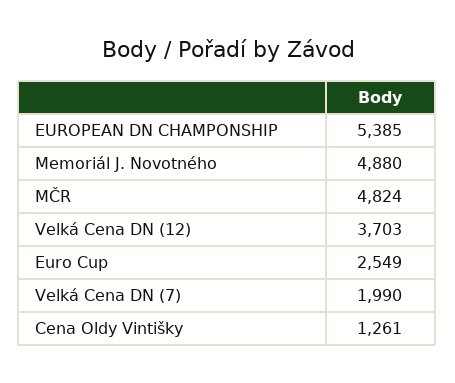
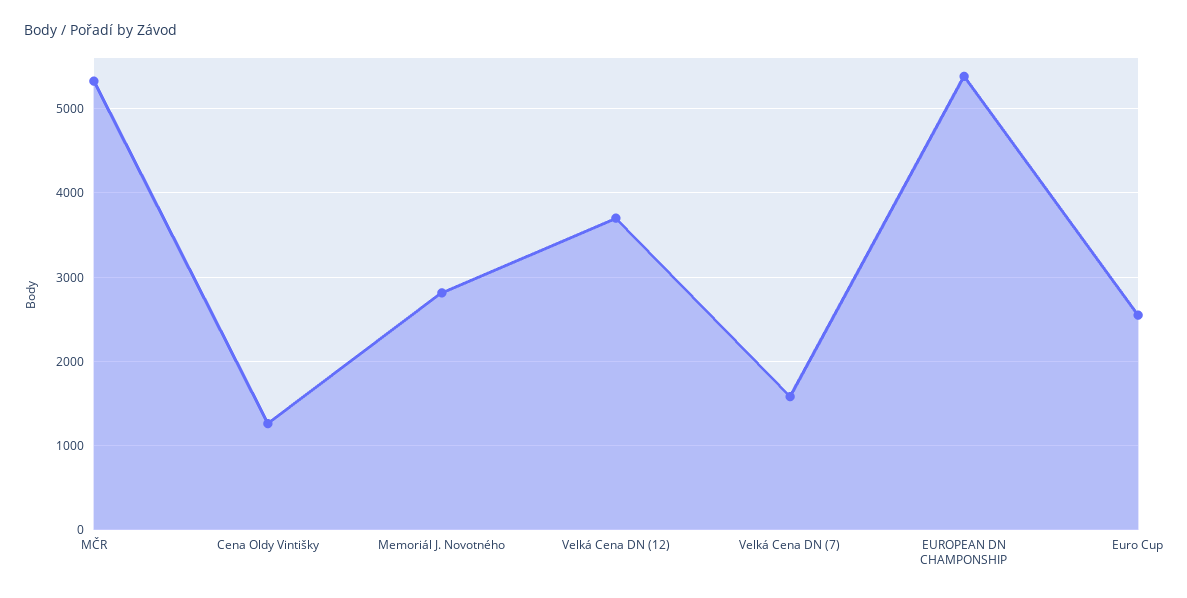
Memoriál J. Novotného: 4880 -> 2800
MČR: 4824 -> 5300
Velká Cena DN (7): 1990 -> 1600

